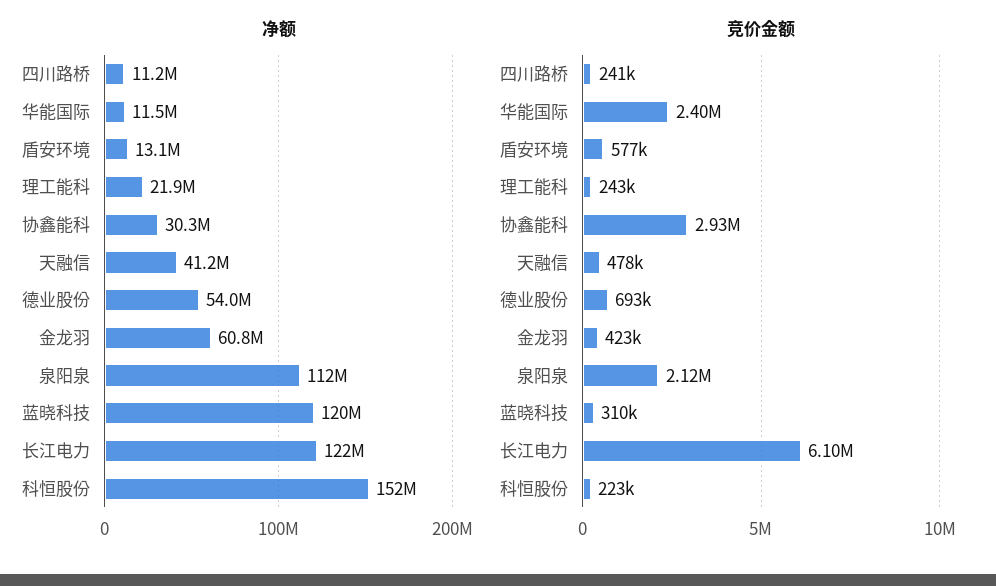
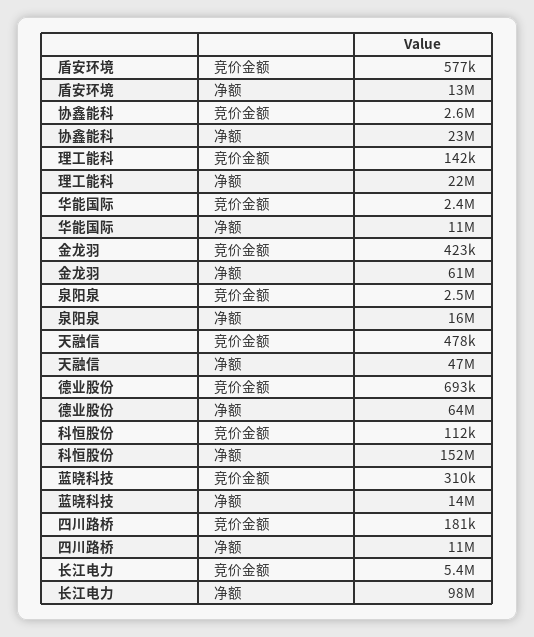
净额, 协鑫能科: 30300000 -> 23000000
净额, 天融信: 41200000 -> 47000000
净额, 德业股份: 54000000 -> 64000000
净额, 泉阳泉: 112000000 -> 16000000
净额, 蓝晓科技: 120000000 -> 14000000
净额, 长江电力: 122000000 -> 98000000
竞价金额, 四川路桥: 241000 -> 181000
竞价金额, 理工能科: 243000 -> 142000
竞价金额, 协鑫能科: 2930000 -> 2600000
竞价金额, 泉阳泉: 2120000 -> 2500000
竞价金额, 长江电力: 6100000 -> 5400000
竞价金额, 科恒股份: 223000 -> 112000

